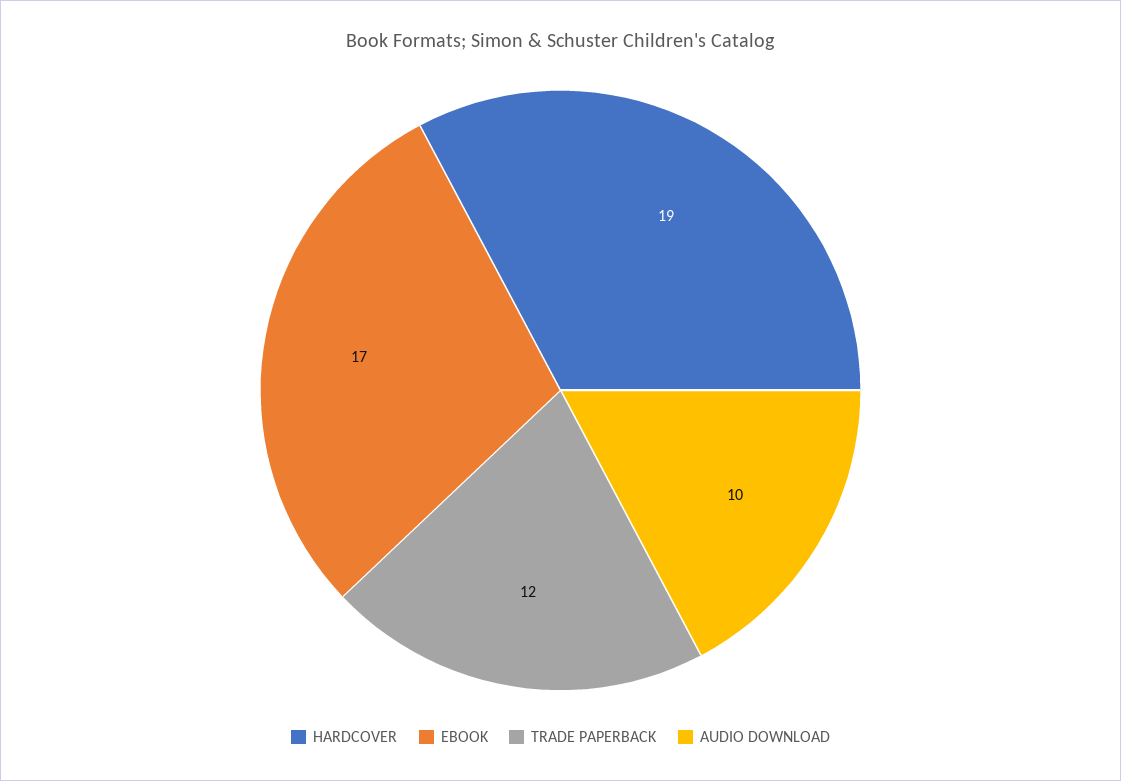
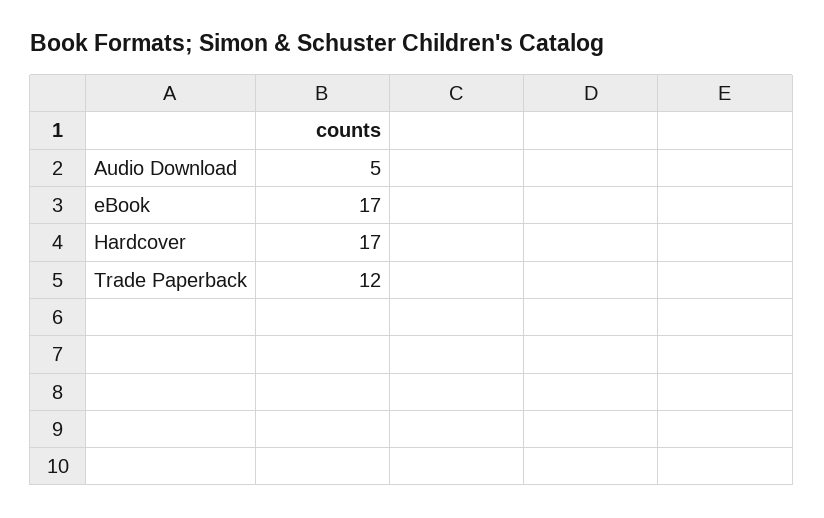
HARDCOVER: 19 -> 17
AUDIO DOWNLOAD: 10 -> 5

